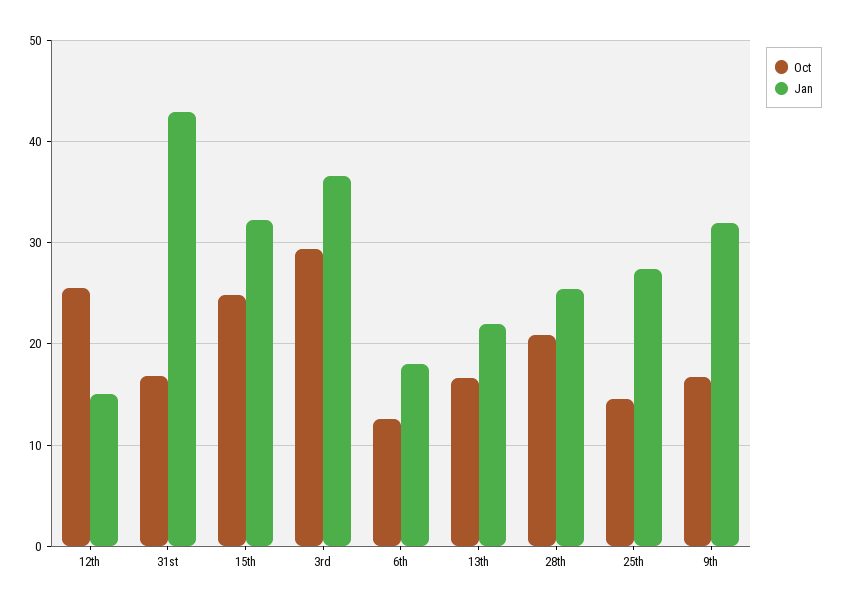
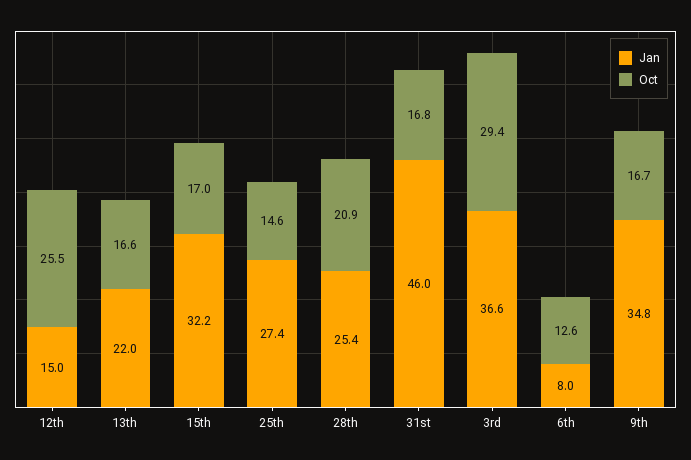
Jan, 31st: 43 -> 46
Oct, 15th: 25 -> 17
Jan, 6th: 18 -> 8
Jan, 9th: 32 -> 34.8

